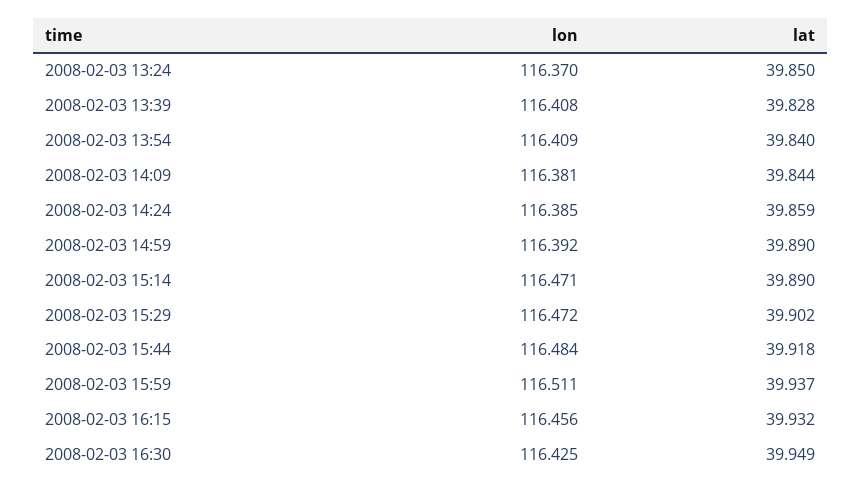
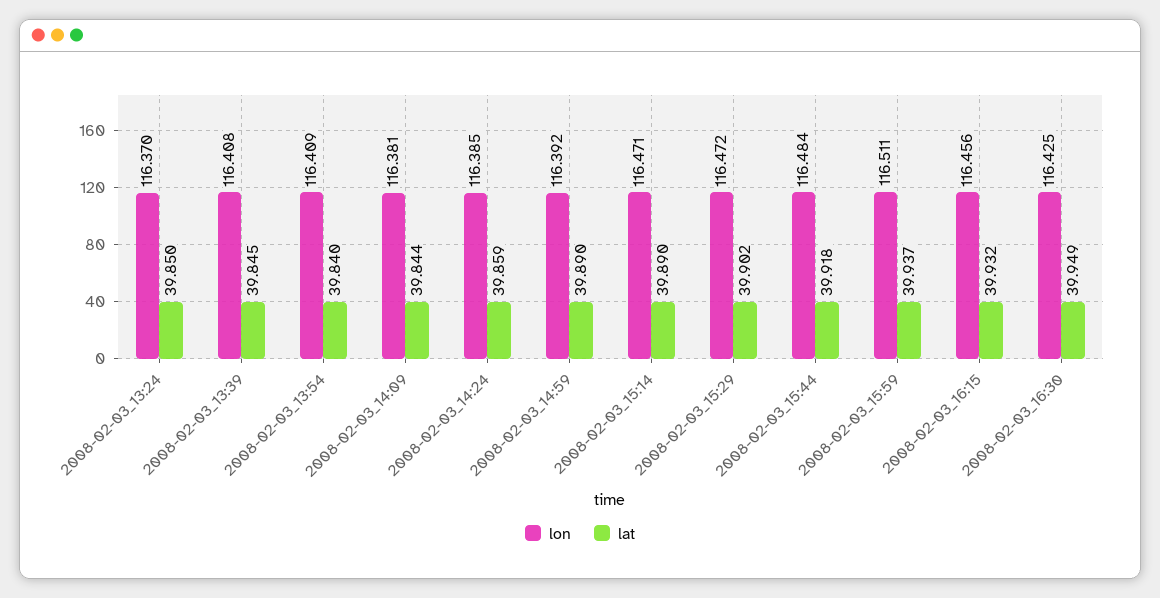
lat, 2008-02-03 13:39: 39.828 -> 39.845

